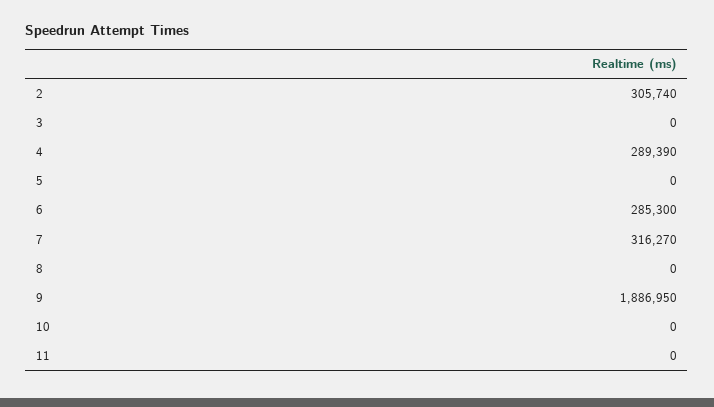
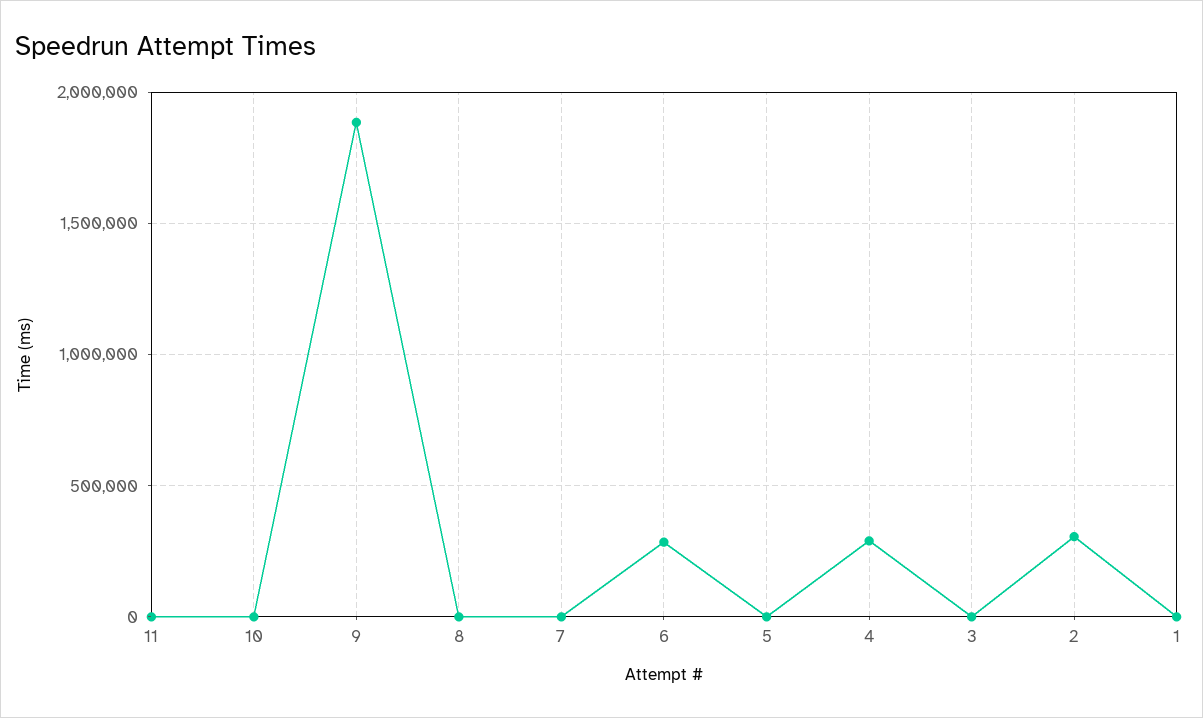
7: 316270 -> 0
1: none -> 0

